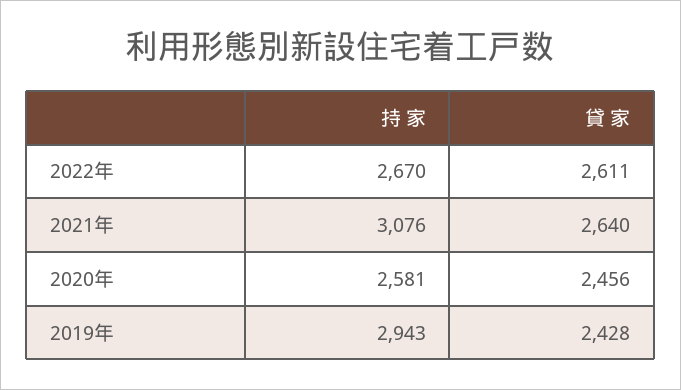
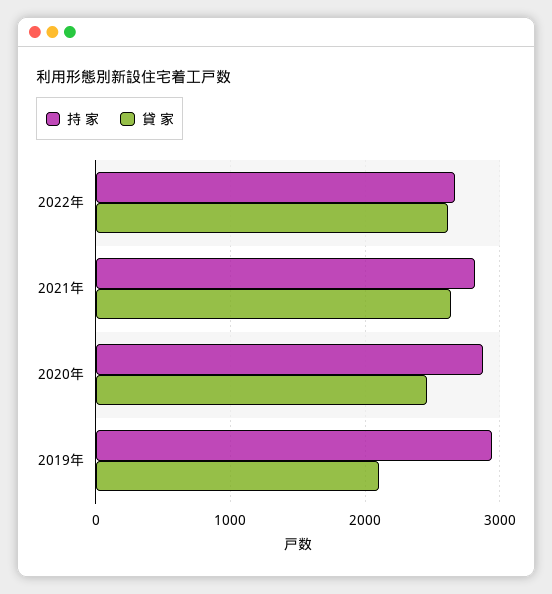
持 家, 2021年: 3076 -> 2800
持 家, 2020年: 2581 -> 2900
貸 家, 2019年: 2428 -> 2100

